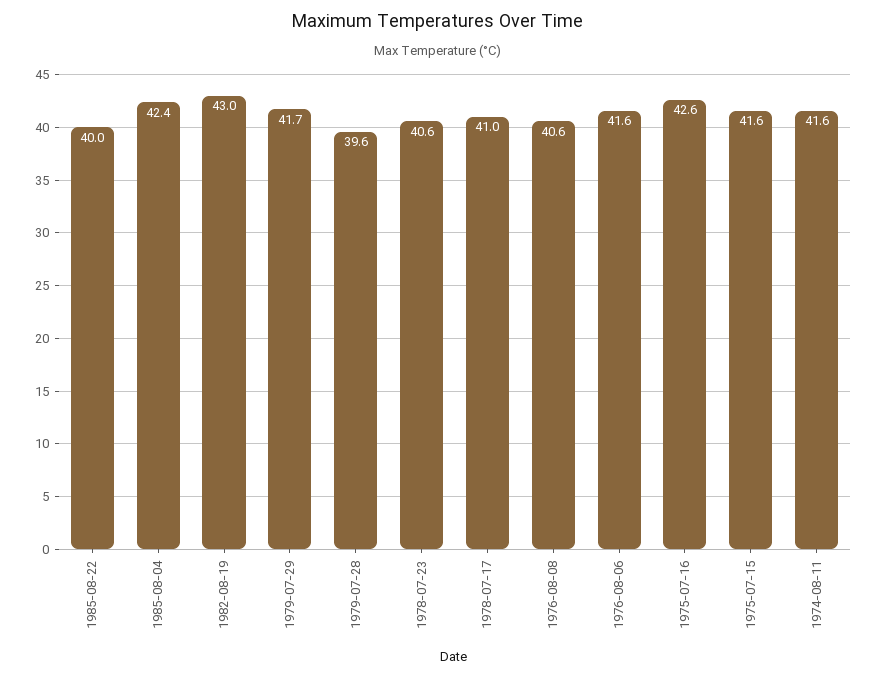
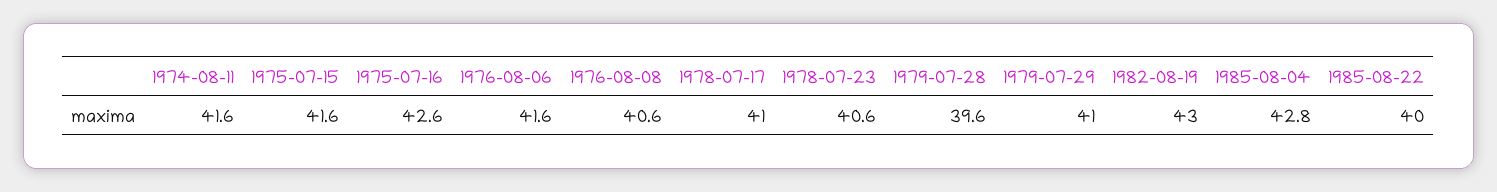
1985-08-04: 42.4 -> 42.8
1979-07-29: 41.7 -> 41

